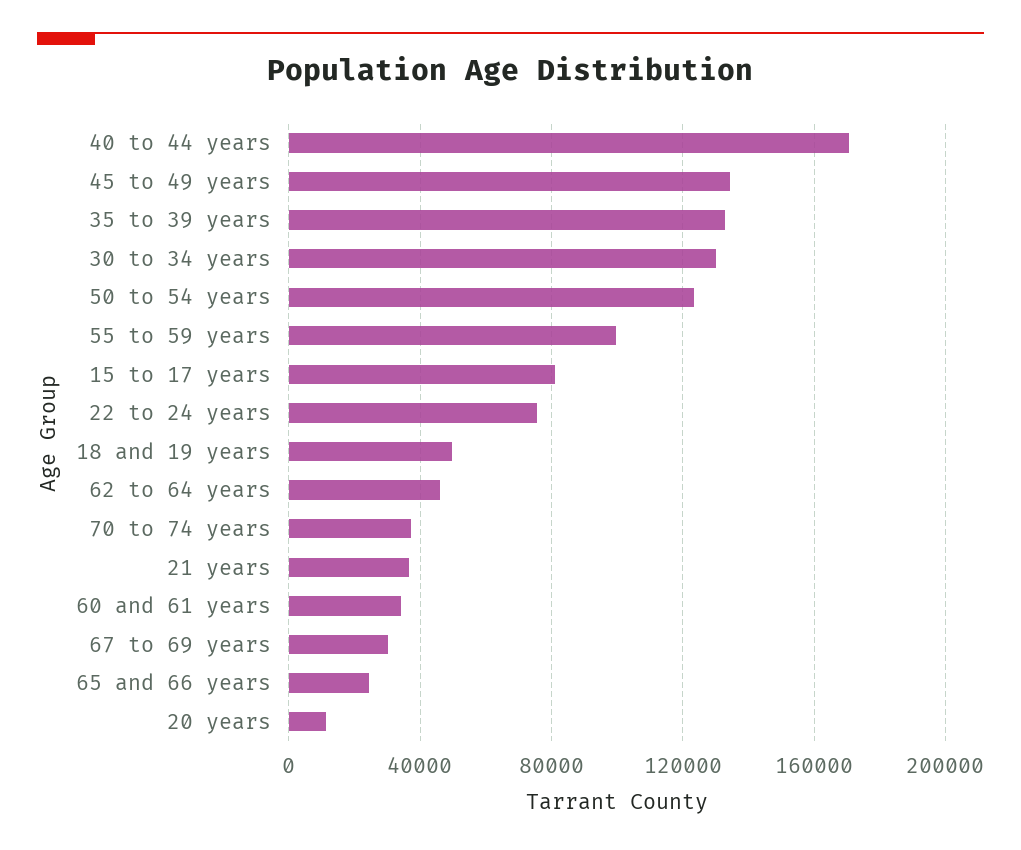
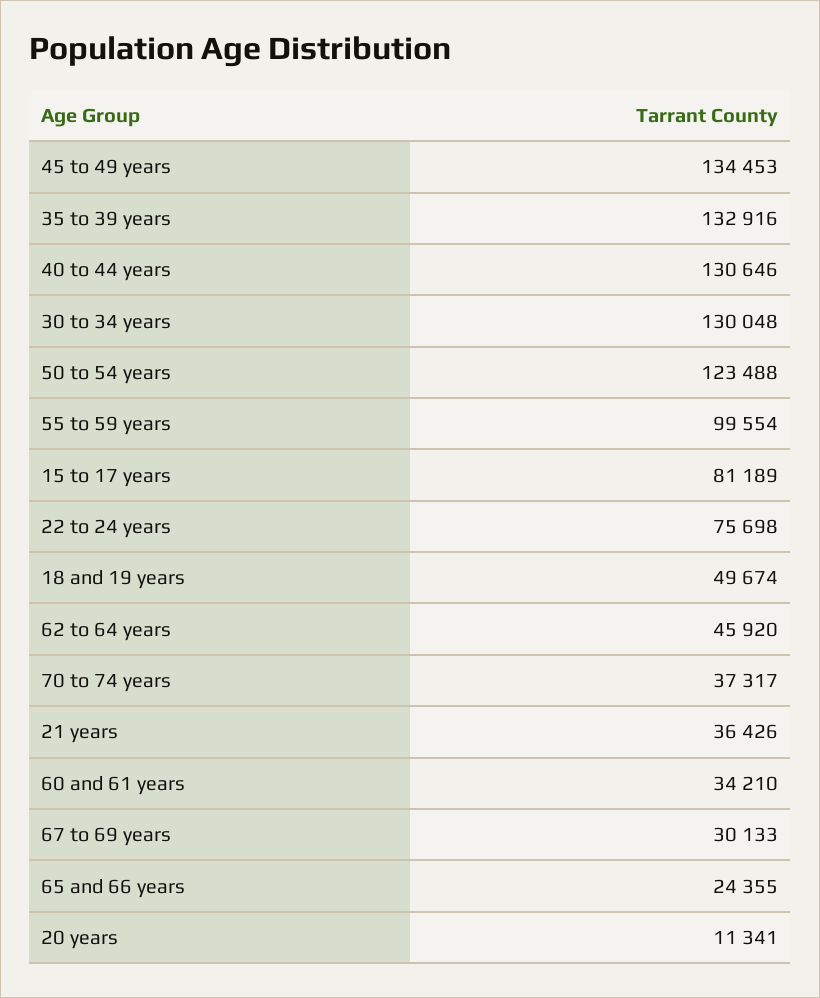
40 to 44 years: 170000 -> 130646

